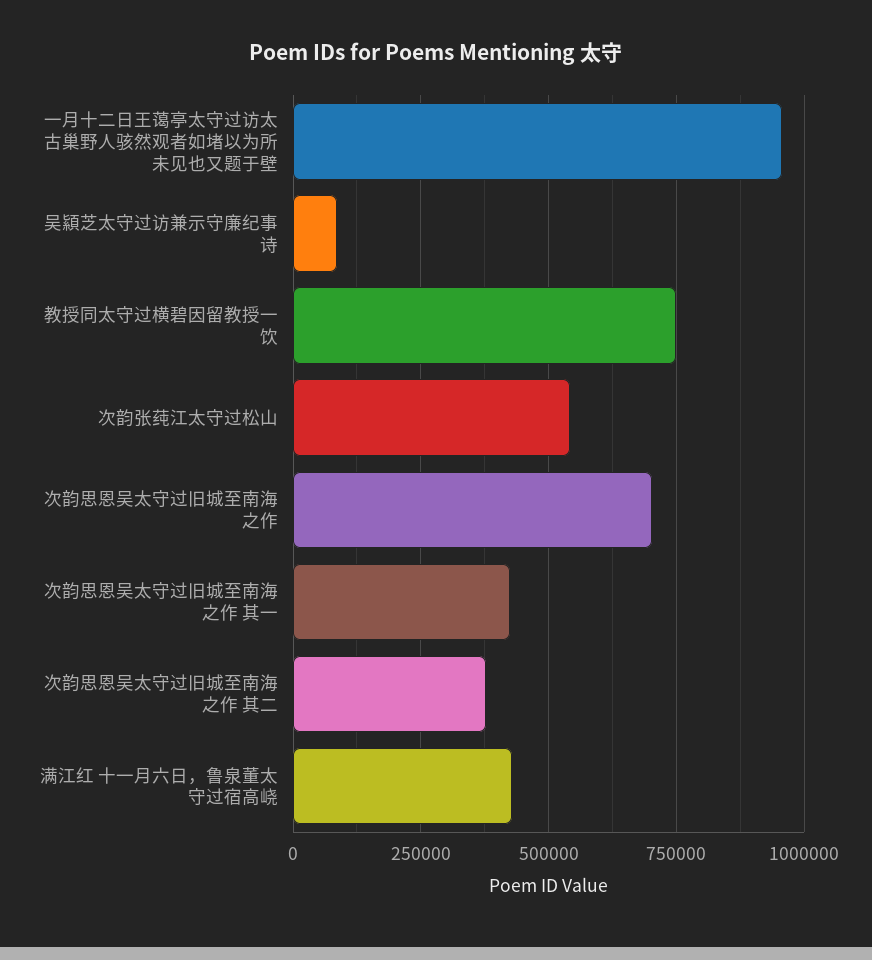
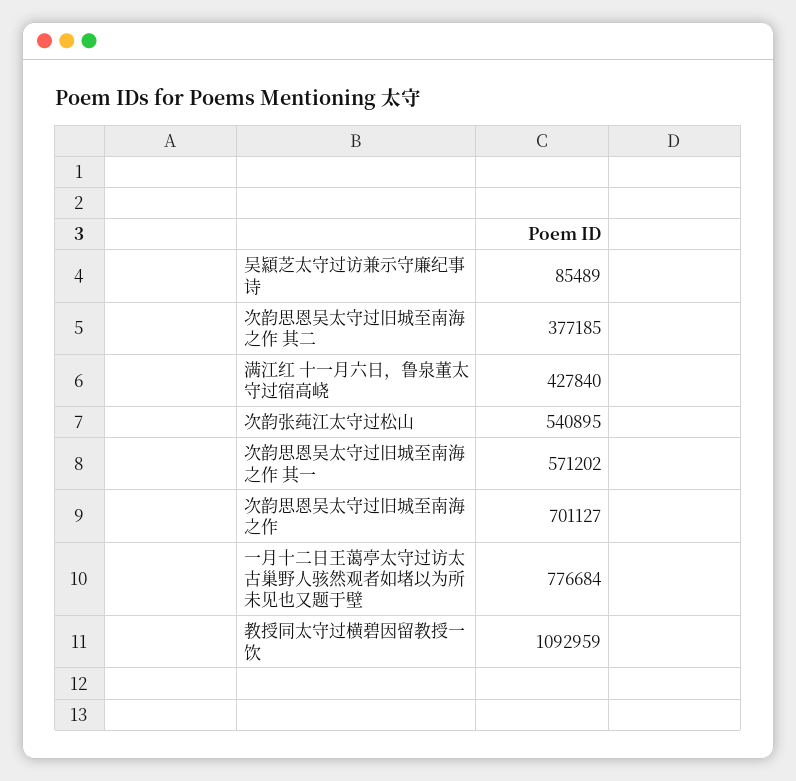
一月十二日王蔼亭太守过访太古巢野人骇然观者如堵以为所未见也又题于壁: 950000 -> 776684
教授同太守过横碧因留教授一饮: 750000 -> 1092959
次韵思恩吴太守过旧城至南海之作 其一: 425000 -> 571202

